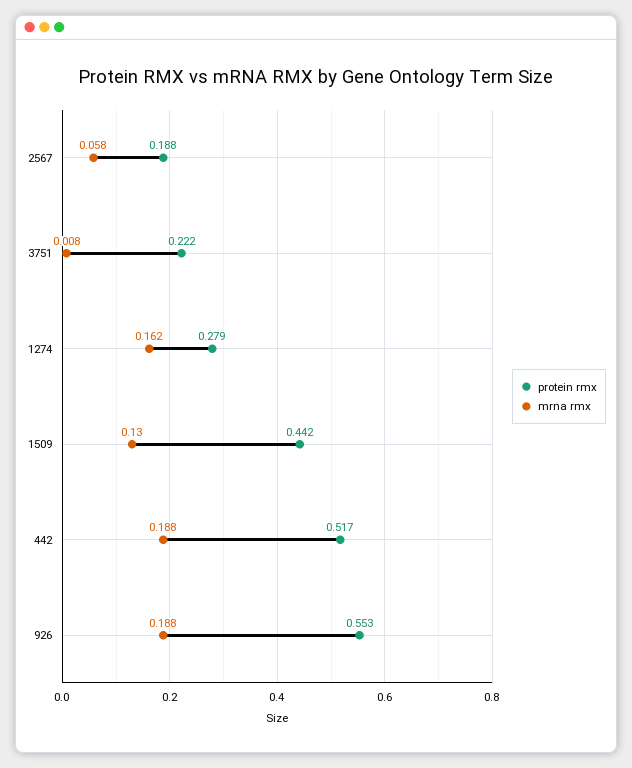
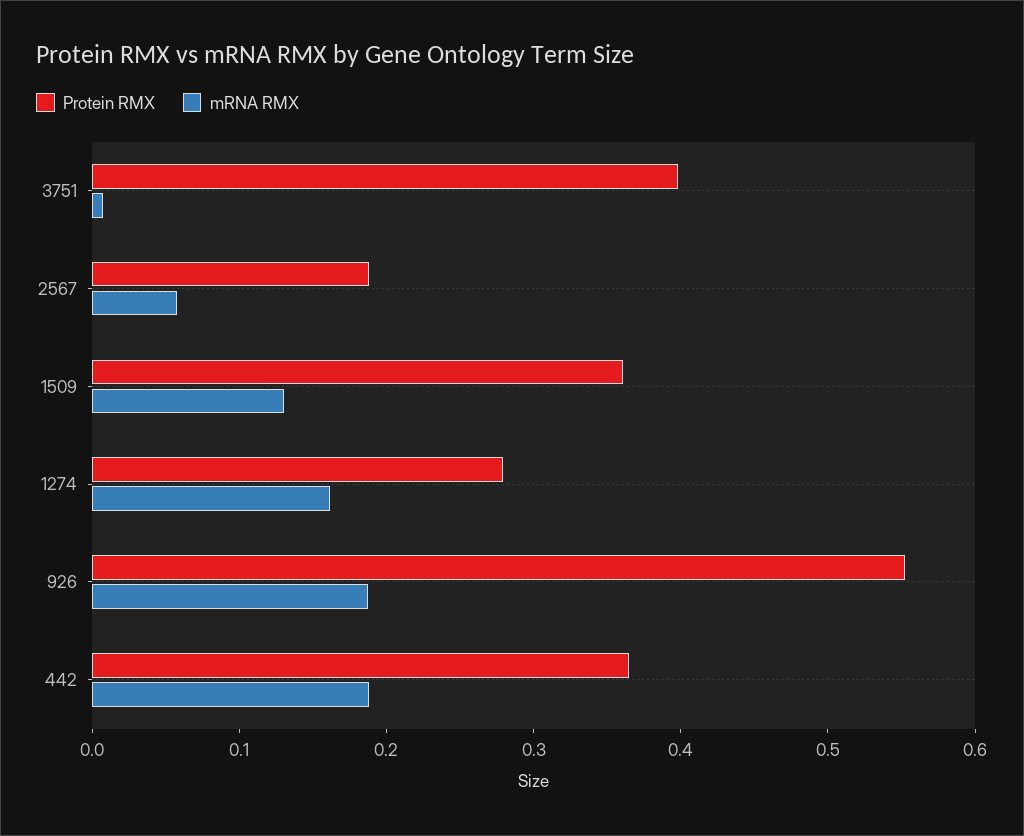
protein rmx, 3751: 0.222 -> 0.4
protein rmx, 1509: 0.442 -> 0.36
protein rmx, 442: 0.517 -> 0.36

